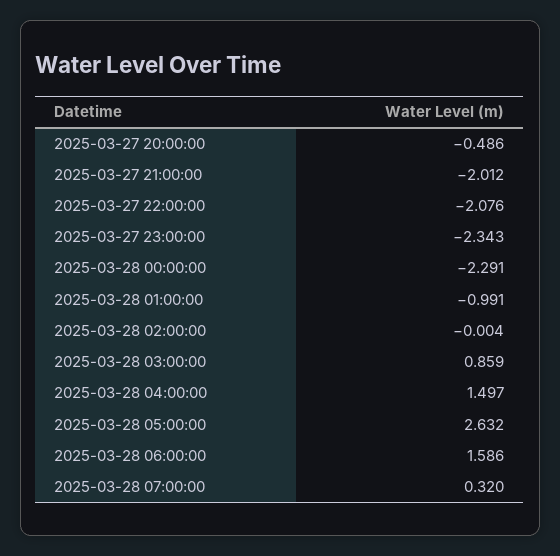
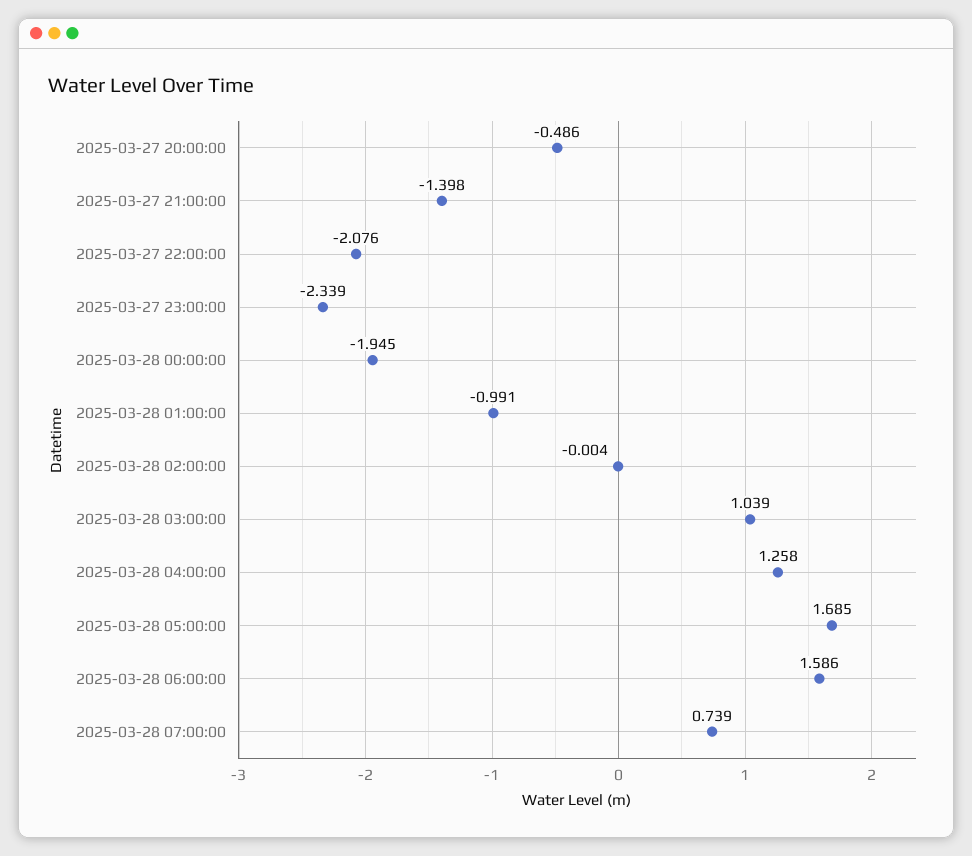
2025-03-27 21:00:00: -2.012 -> -1.398
2025-03-27 23:00:00: -2.343 -> -2.339
2025-03-28 00:00:00: -2.291 -> -1.945
2025-03-28 03:00:00: 0.859 -> 1.039
2025-03-28 04:00:00: 1.497 -> 1.258
2025-03-28 05:00:00: 2.632 -> 1.685
2025-03-28 07:00:00: 0.32 -> 0.739

